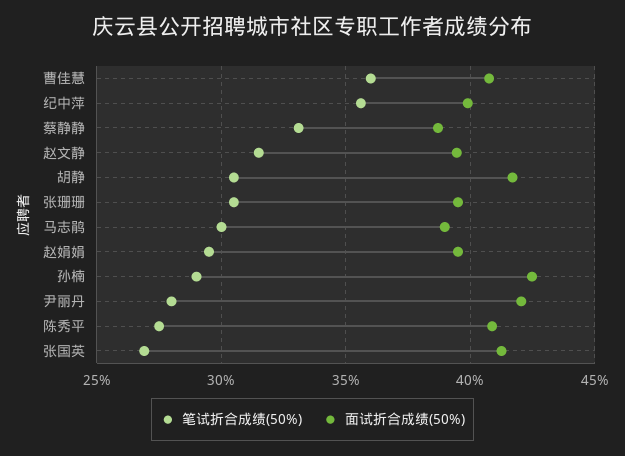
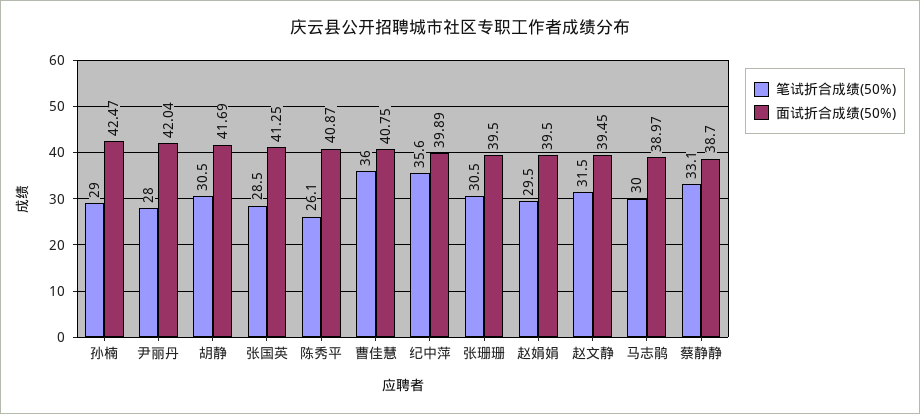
笔试折合成绩(50%), 陈秀平: 27.5 -> 26.1
笔试折合成绩(50%), 张国英: 27 -> 28.5

